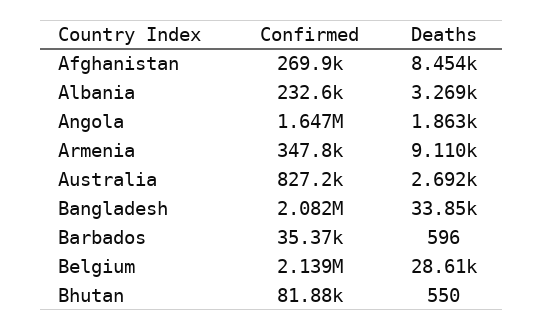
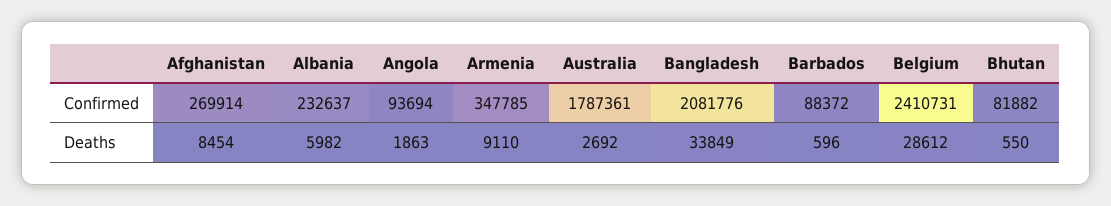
Deaths, Albania: 3269 -> 5982
Confirmed, Angola: 1647000 -> 93694
Confirmed, Australia: 827200 -> 1787361
Confirmed, Barbados: 35370 -> 88372
Confirmed, Belgium: 2139000 -> 2410731

